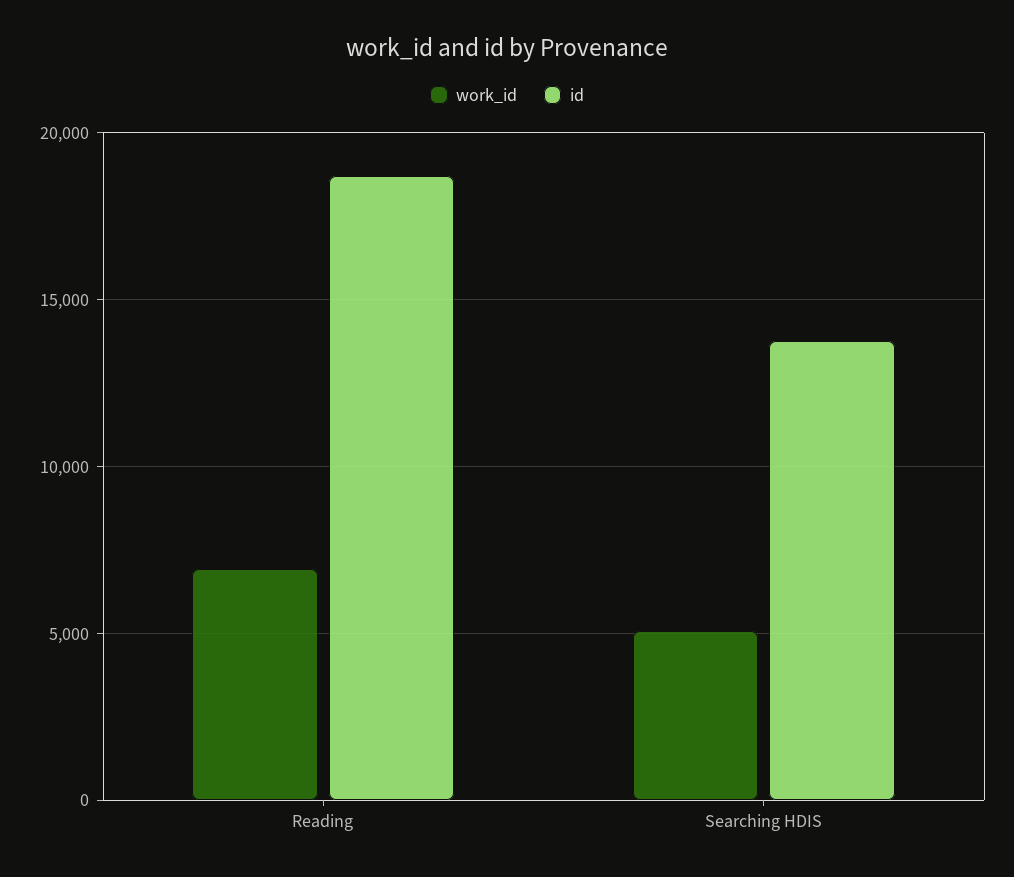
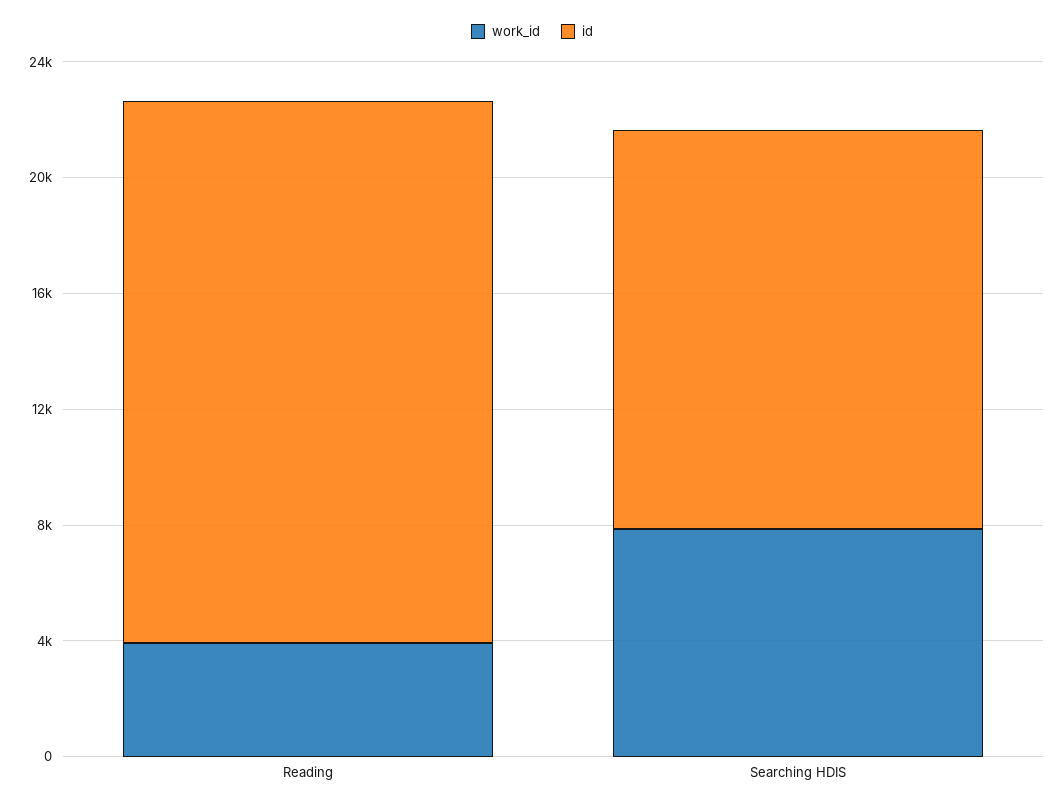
work_id, Reading: 7000 -> 4000
work_id, Searching HDIS: 5000 -> 8000

